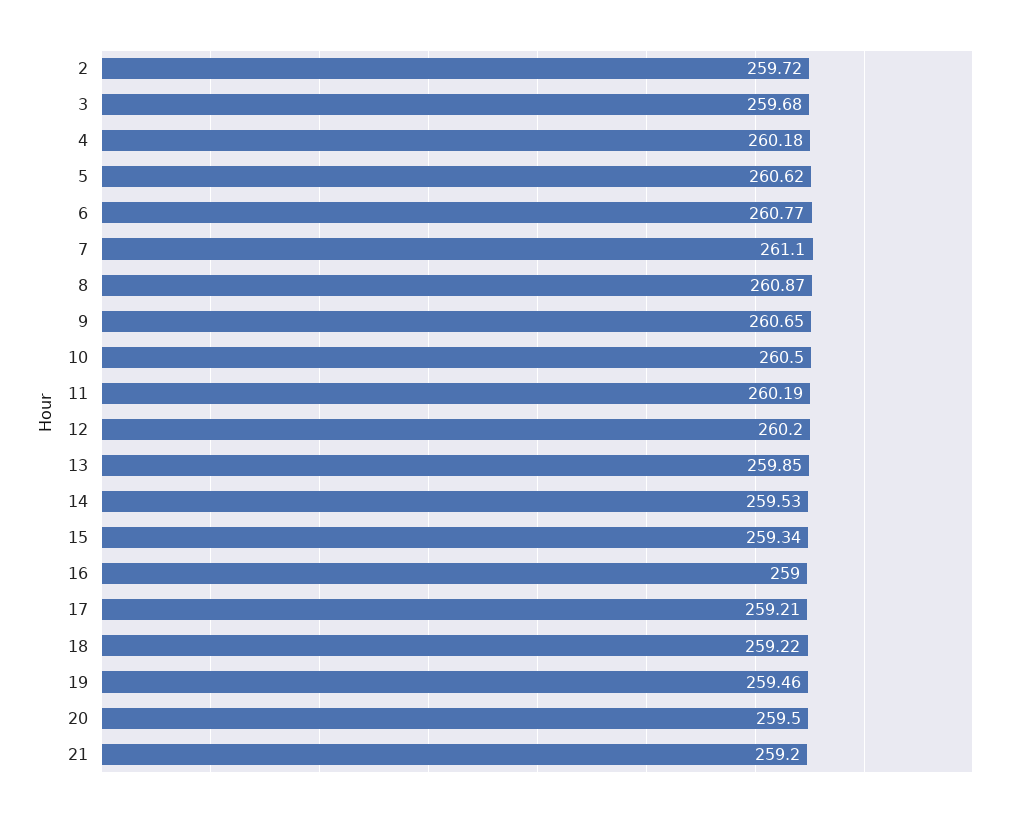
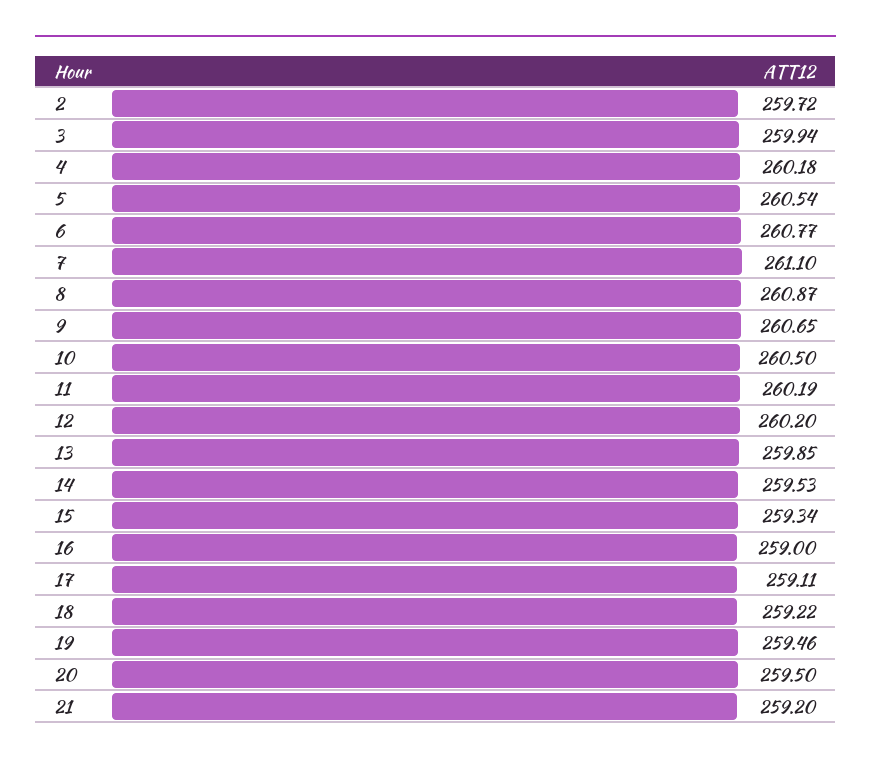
3: 259.68 -> 259.94
5: 260.62 -> 260.54
17: 259.21 -> 259.11

